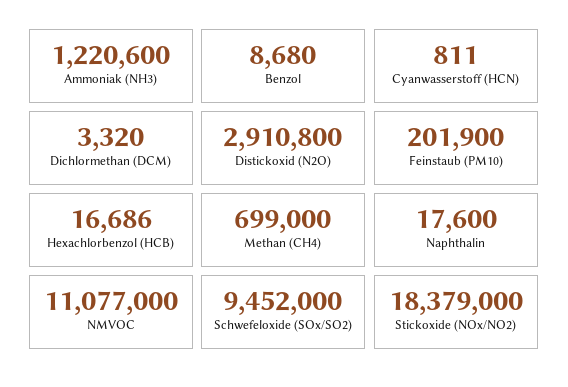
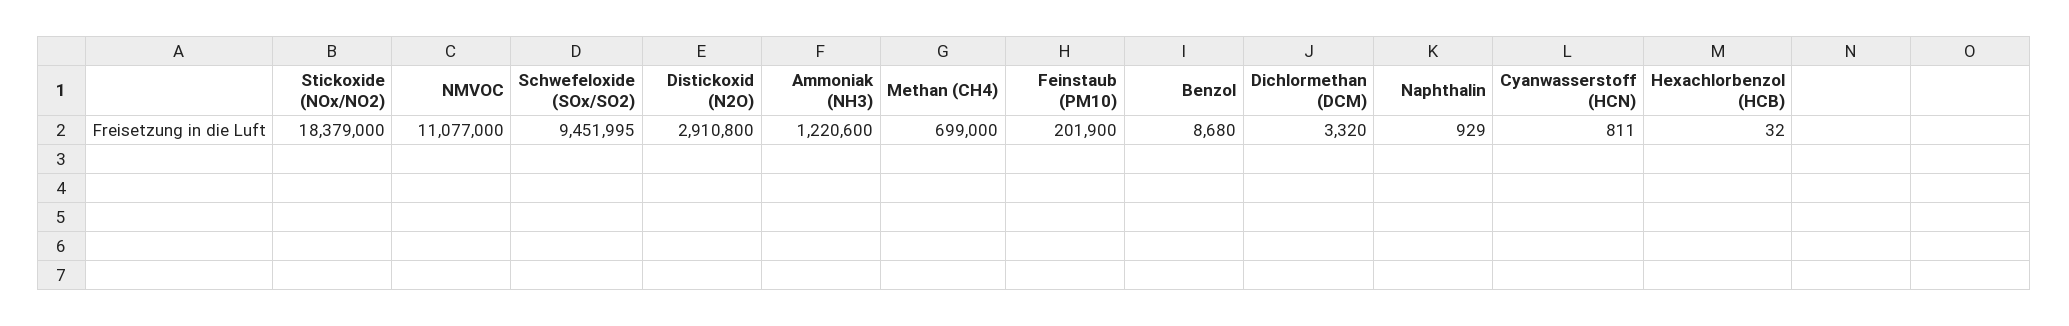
Hexachlorbenzol (HCB): 16686 -> 32
Naphthalin: 17600 -> 929
Schwefeloxide (SOx/SO2): 9452000 -> 9451995

